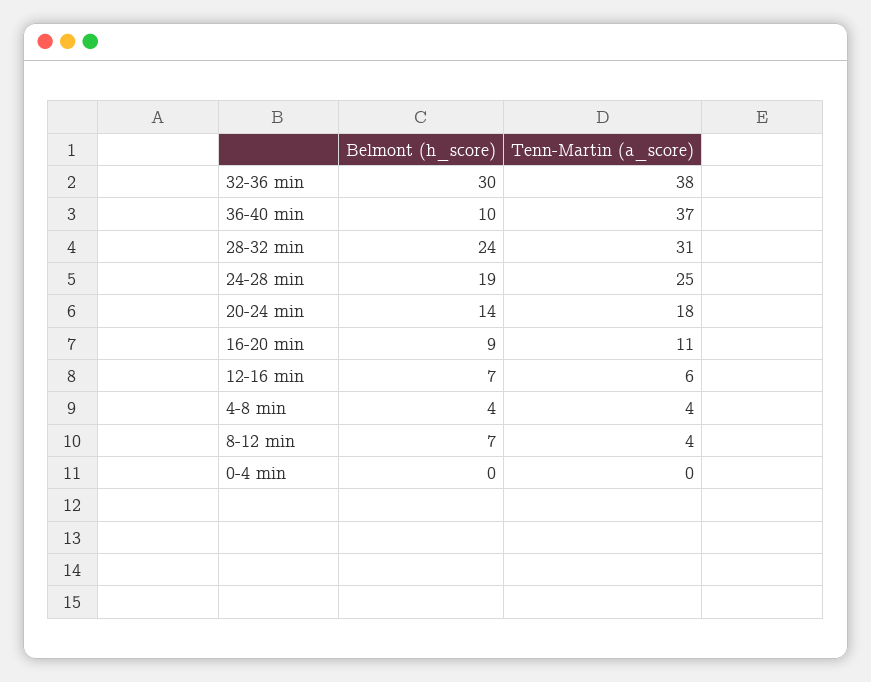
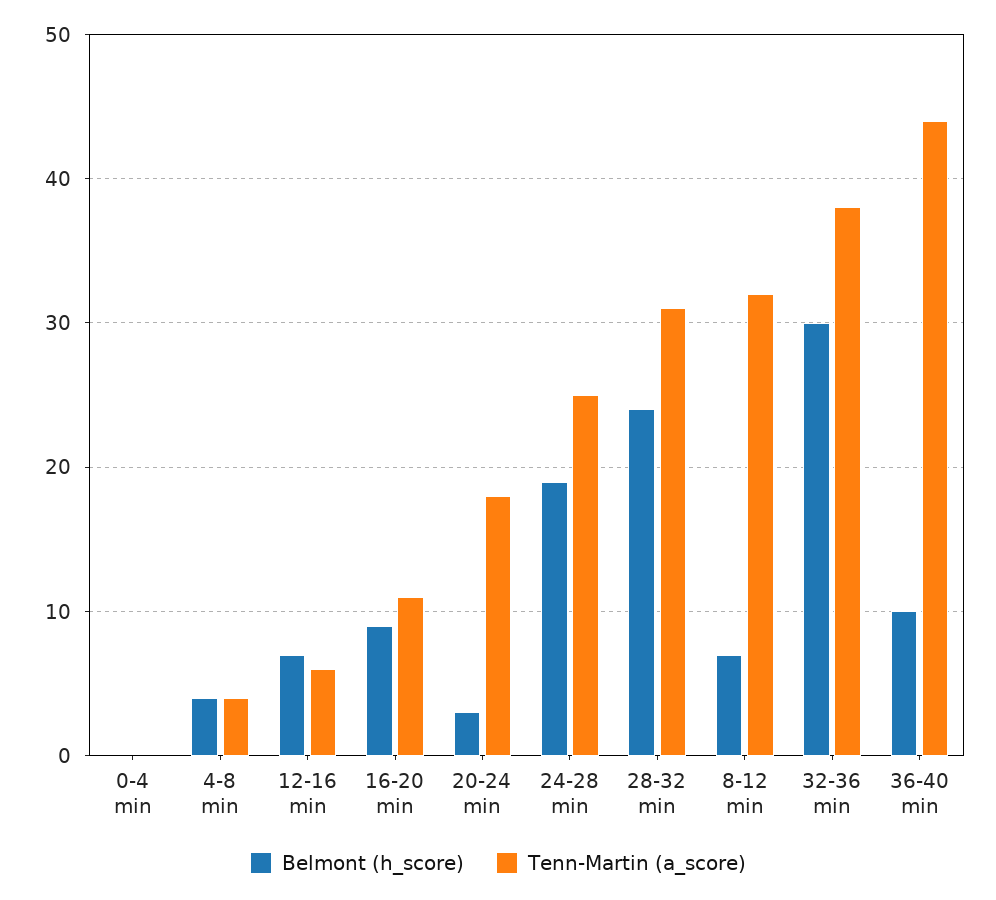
Tenn-Martin (a_score), 36-40 min: 37 -> 44
Belmont (h_score), 20-24 min: 14 -> 3
Tenn-Martin (a_score), 8-12 min: 4 -> 32

